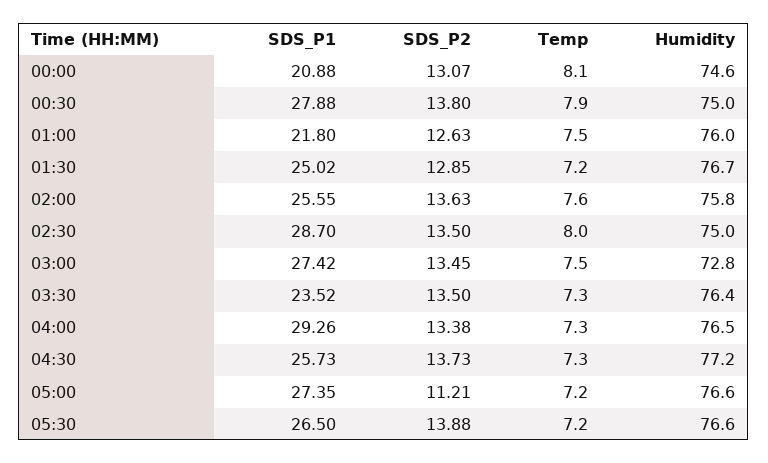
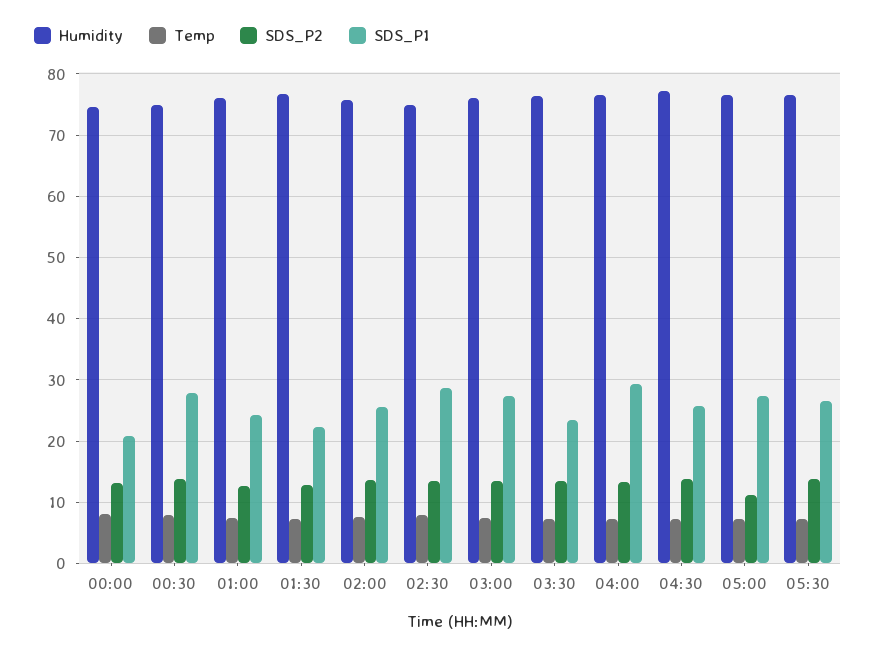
SDS_P1, 01:00: 21.8 -> 24
SDS_P1, 01:30: 25.02 -> 22
Humidity, 03:00: 72.8 -> 76

